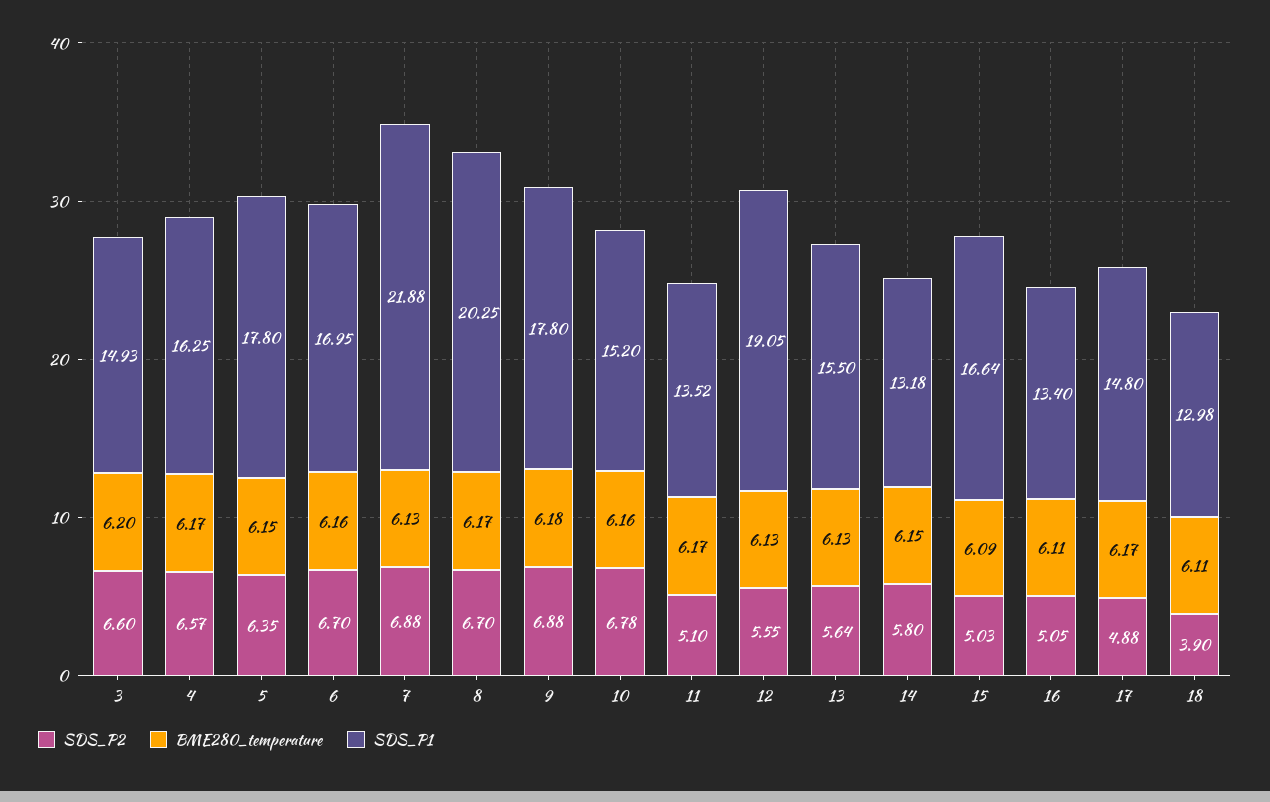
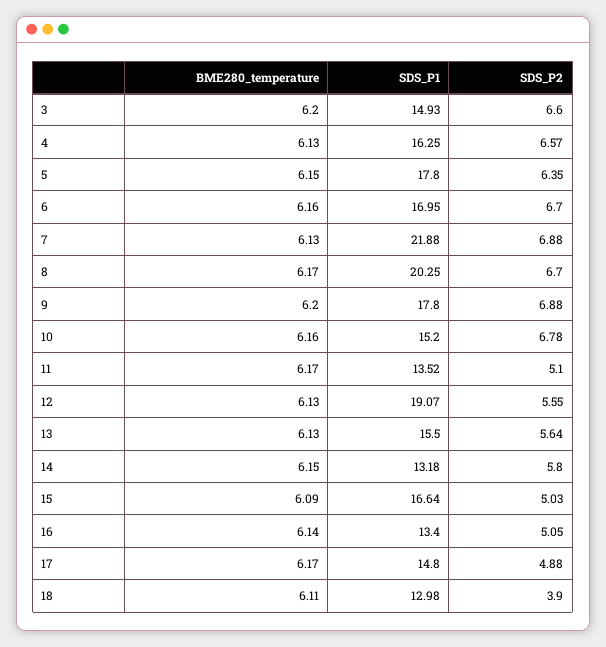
BME280_temperature, 4: 6.17 -> 6.13
BME280_temperature, 9: 6.18 -> 6.2
SDS_P1, 12: 19.05 -> 19.07
BME280_temperature, 16: 6.11 -> 6.14

